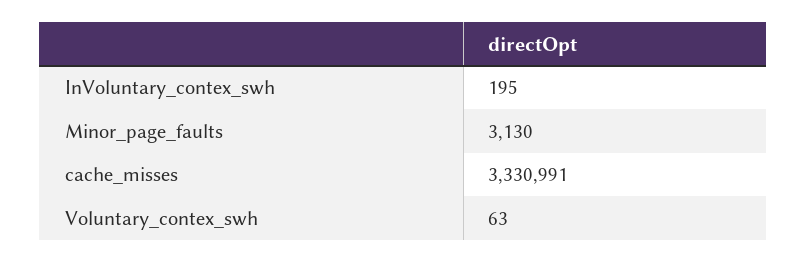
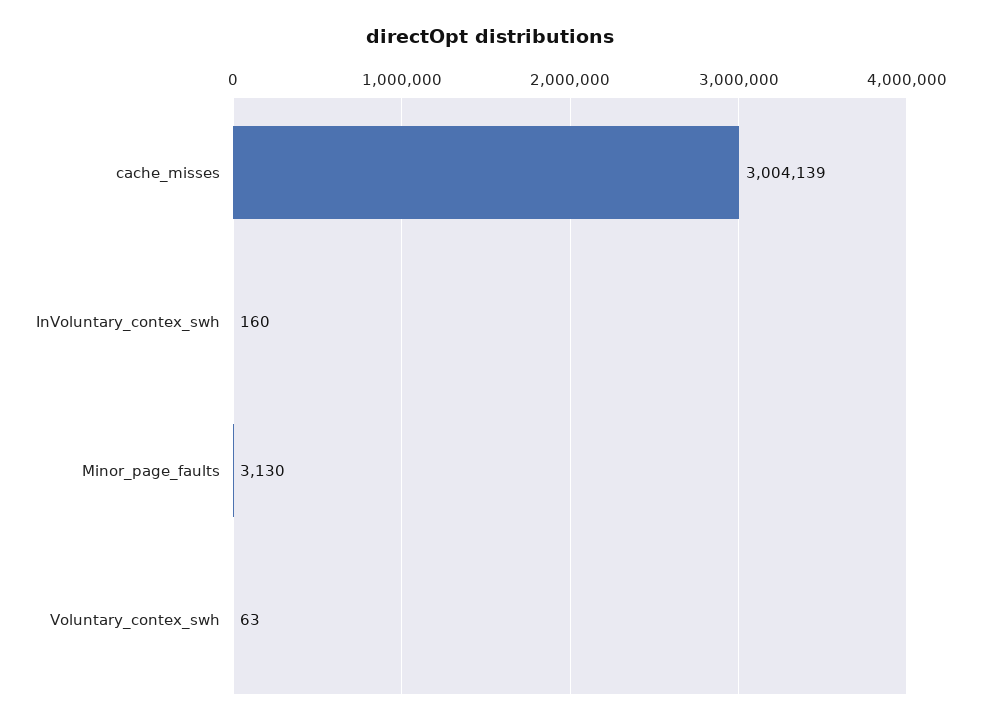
InVoluntary_contex_swh: 195 -> 160
cache_misses: 3330991 -> 3004139

